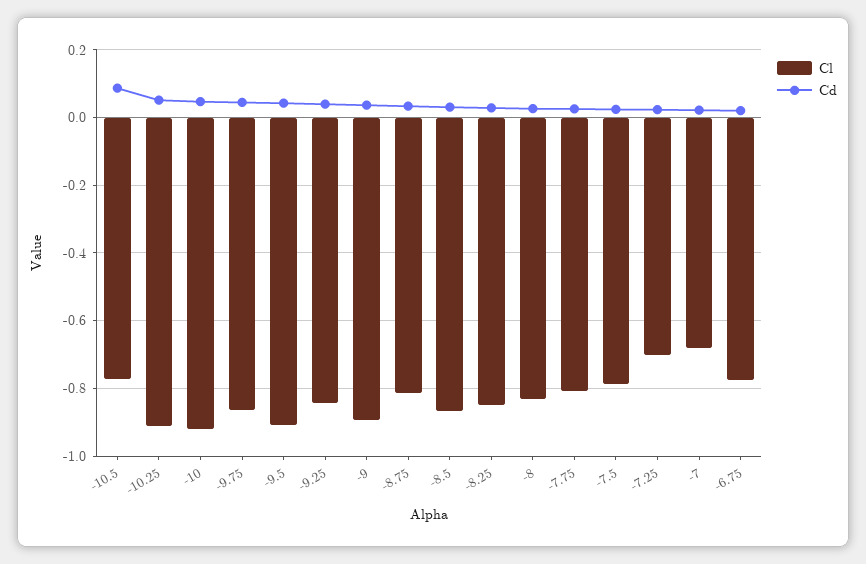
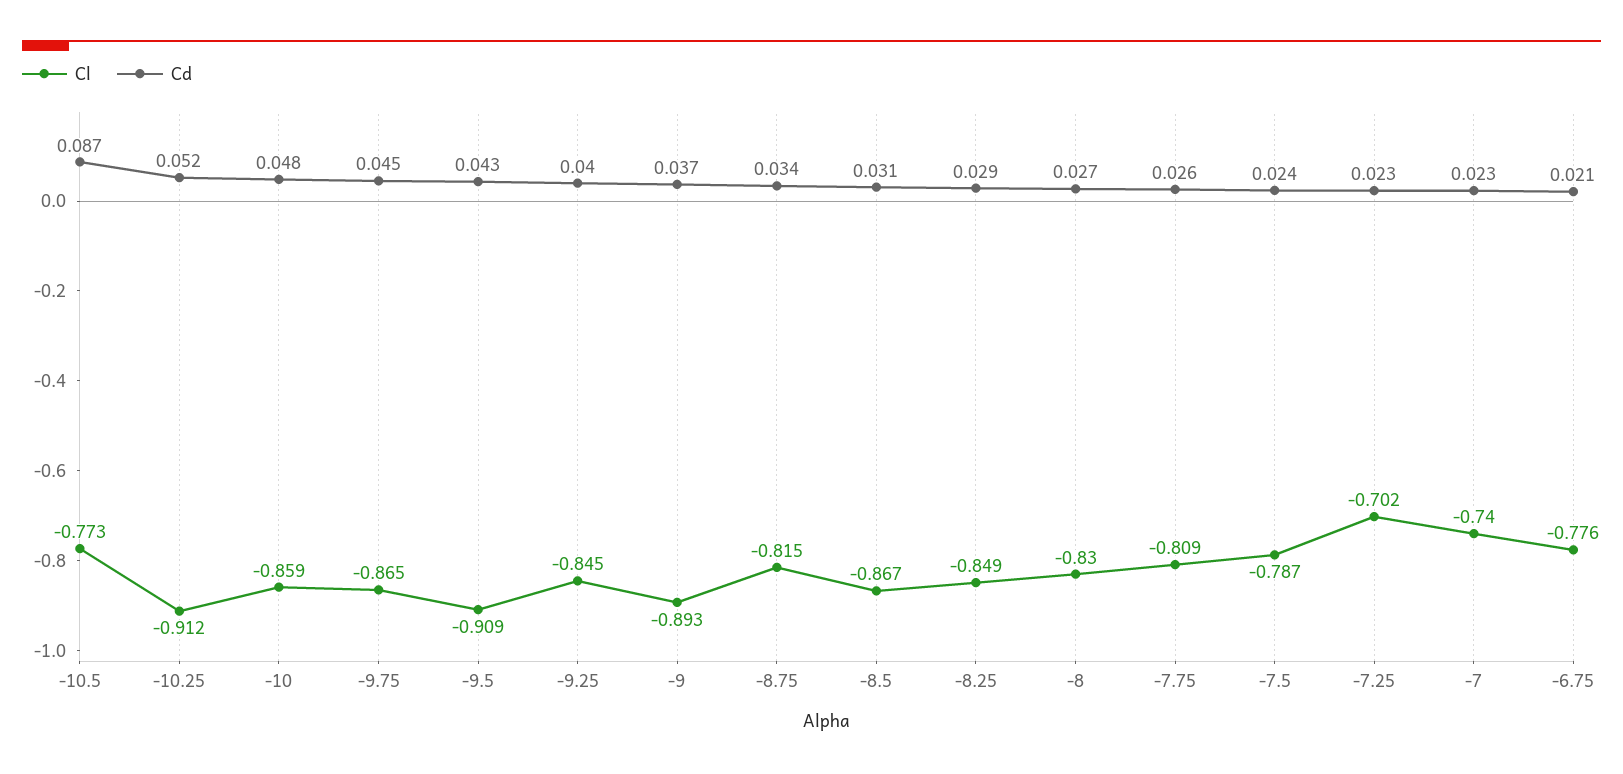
Cl, -10: -0.92 -> -0.859
Cl, -7: -0.68 -> -0.74

